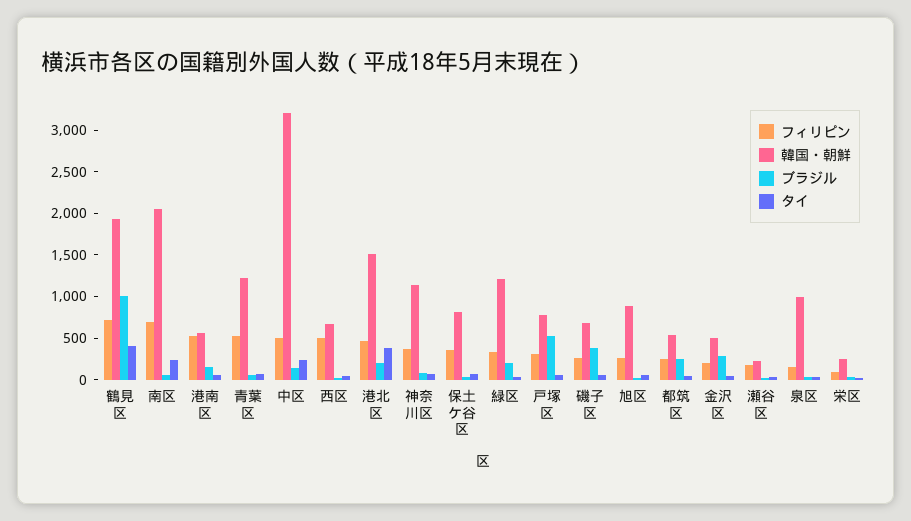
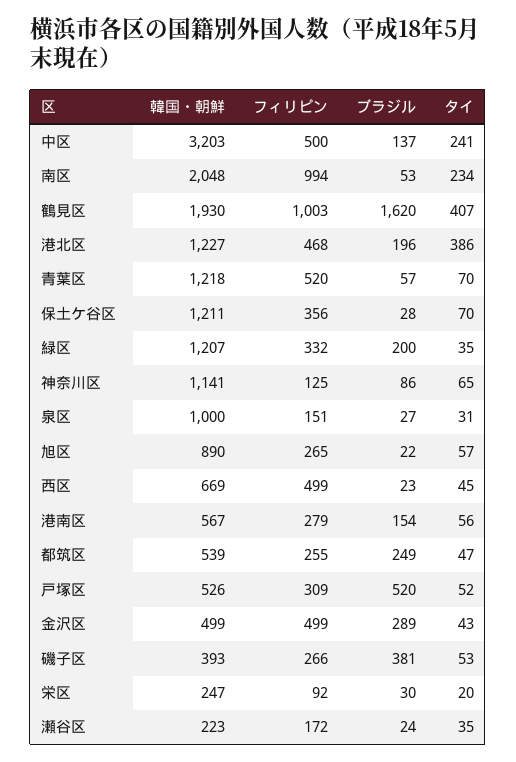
フィリピン, 鶴見区: 700 -> 1003
ブラジル, 鶴見区: 1000 -> 1620
フィリピン, 南区: 700 -> 994
フィリピン, 港南区: 500 -> 279
韓国・朝鮮, 港北区: 1500 -> 1227
フィリピン, 神奈川区: 400 -> 125
韓国・朝鮮, 保土ケ谷区: 800 -> 1211
韓国・朝鮮, 戸塚区: 800 -> 526
韓国・朝鮮, 磯子区: 700 -> 393
フィリピン, 金沢区: 200 -> 499

